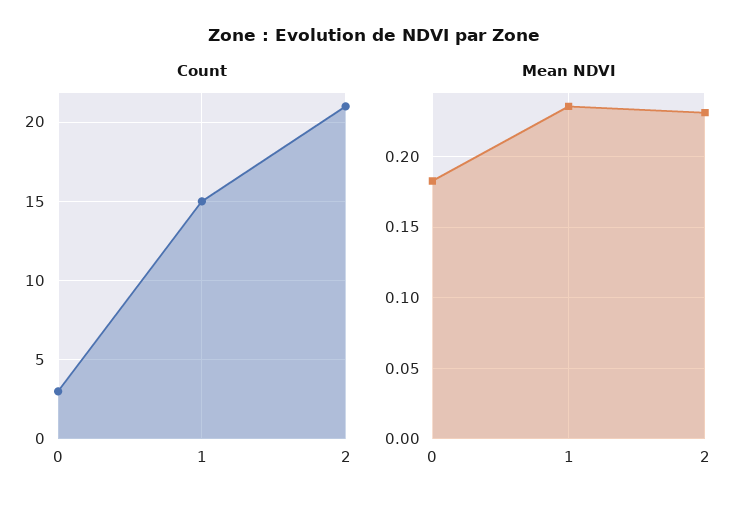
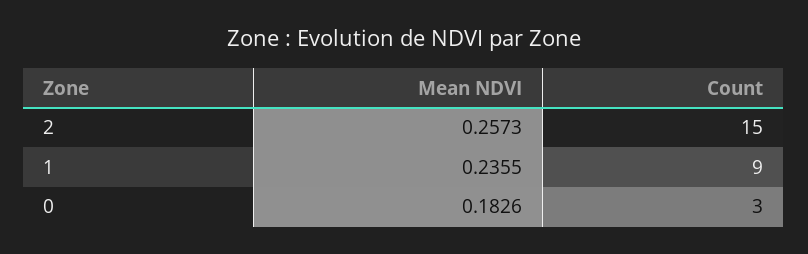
Count, 1: 15 -> 9
Count, 2: 21 -> 15
Mean NDVI, 2: 0.23 -> 0.2573

